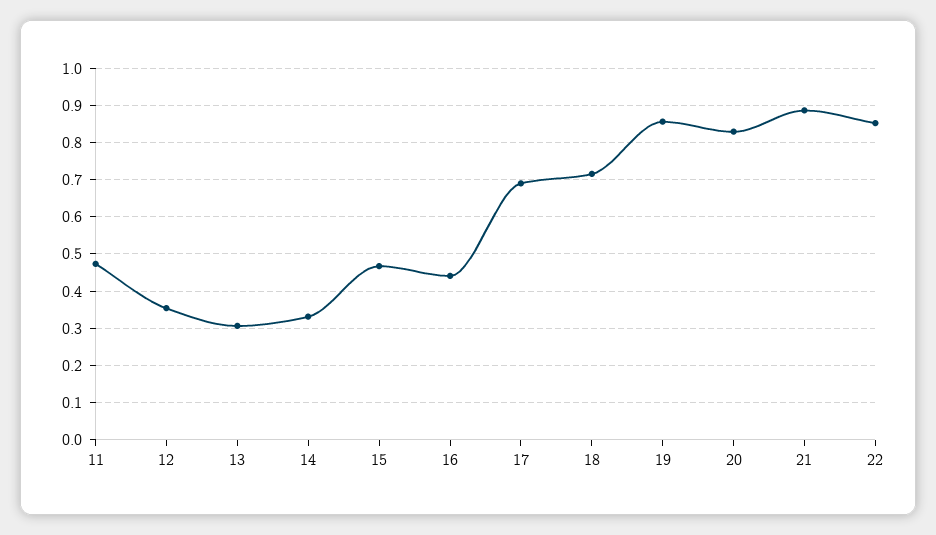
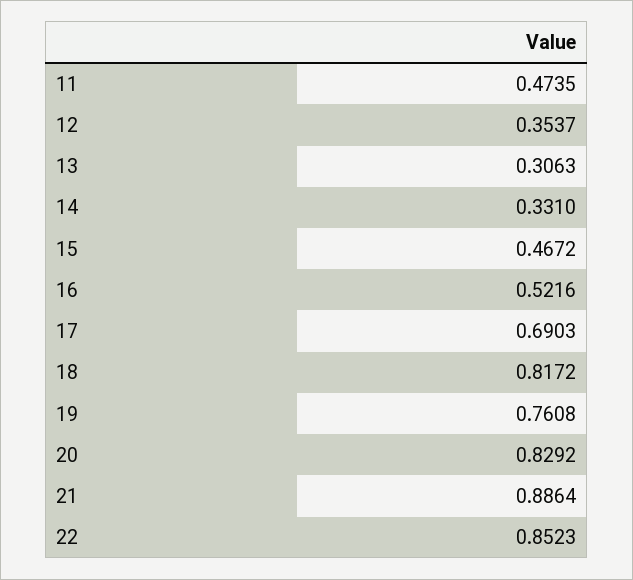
16: 0.44 -> 0.5216
18: 0.72 -> 0.8172
19: 0.86 -> 0.7608

